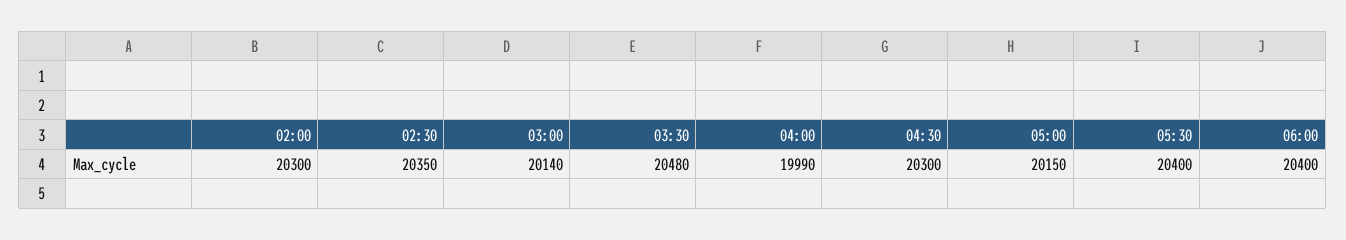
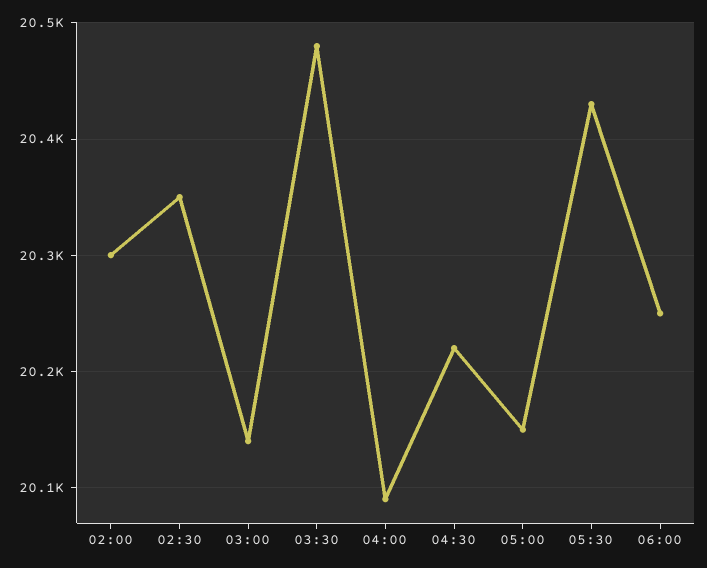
04:00: 19990 -> 20090
04:30: 20300 -> 20220
05:30: 20400 -> 20430
06:00: 20400 -> 20250

